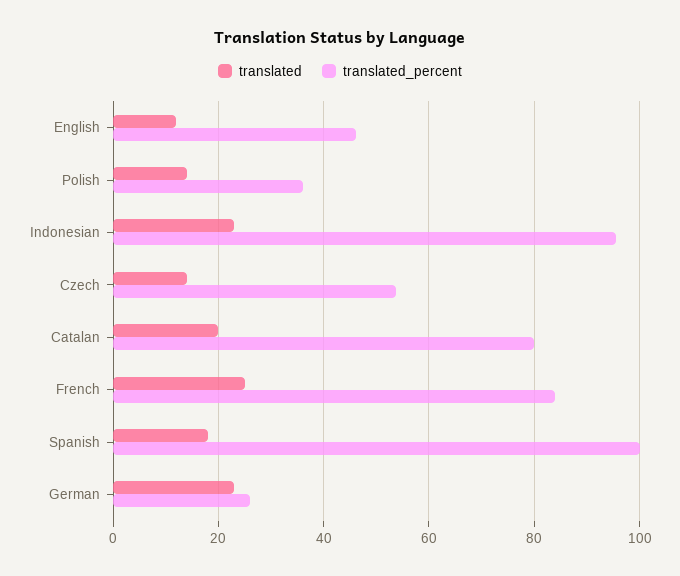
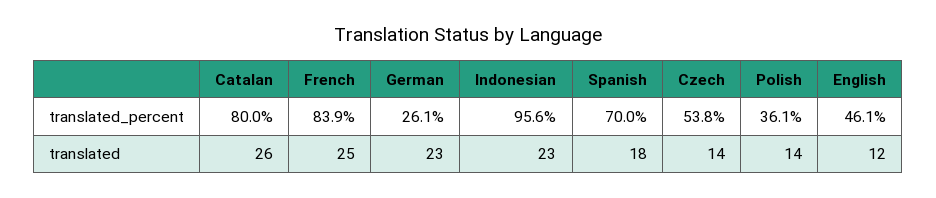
translated, Catalan: 20 -> 26
translated_percent, Spanish: 100 -> 70

